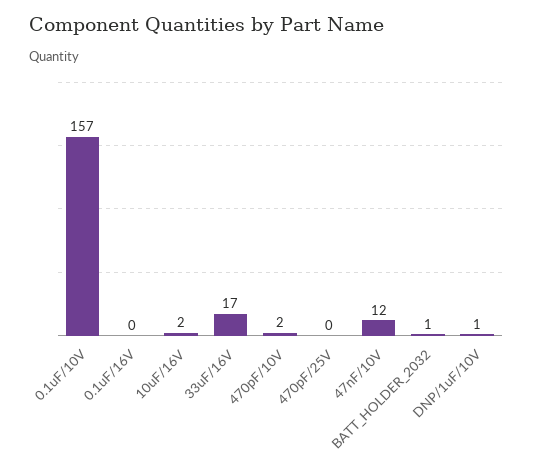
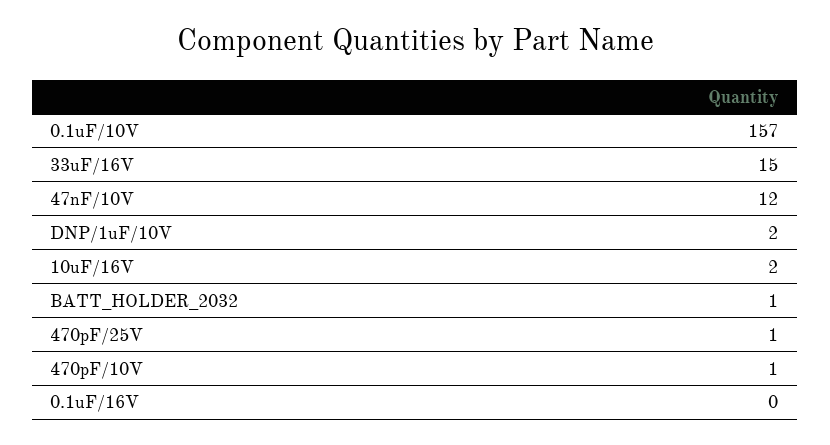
33uF/16V: 17 -> 15
470pF/10V: 2 -> 1
470pF/25V: 0 -> 1
DNP/1uF/10V: 1 -> 2

